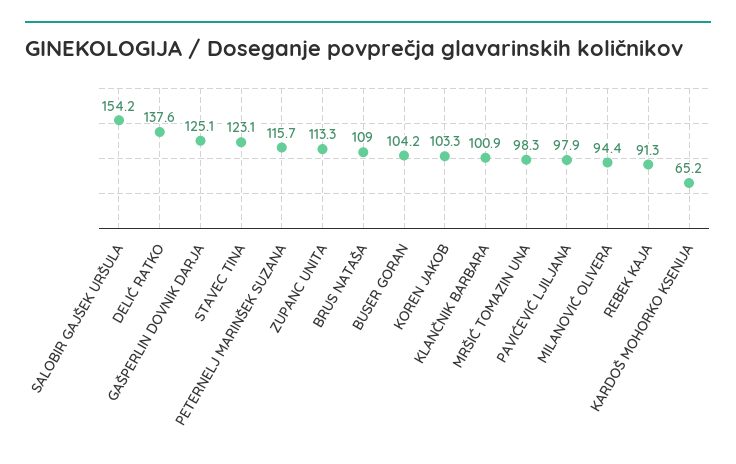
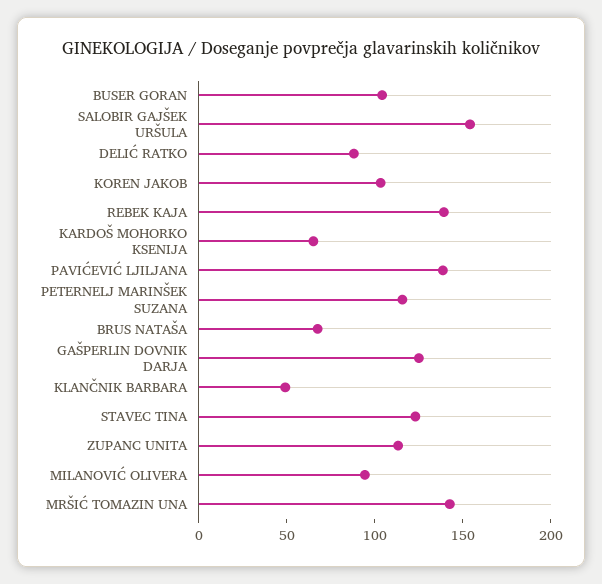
DELIĆ RATKO: 137.6 -> 90
BRUS NATAŠA: 109 -> 70
KLANČNIK BARBARA: 100.9 -> 50
MRŠIĆ TOMAZIN UNA: 98.3 -> 140
PAVIĆEVIĆ LJILJANA: 97.9 -> 140
REBEK KAJA: 91.3 -> 140

